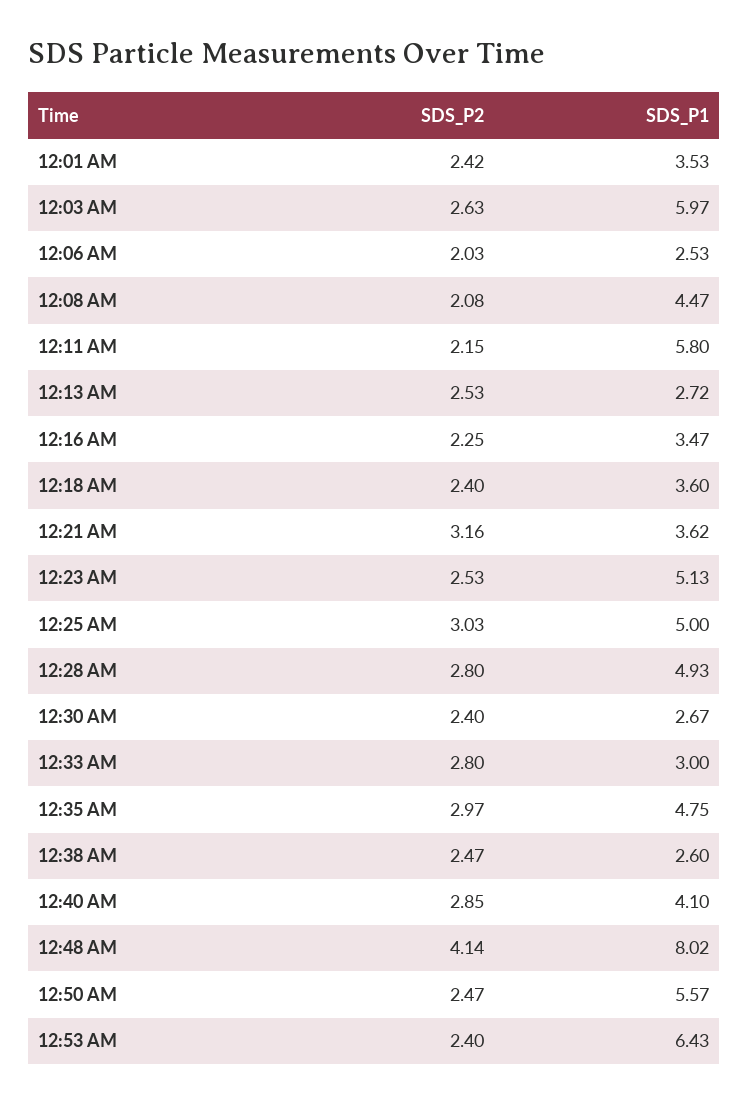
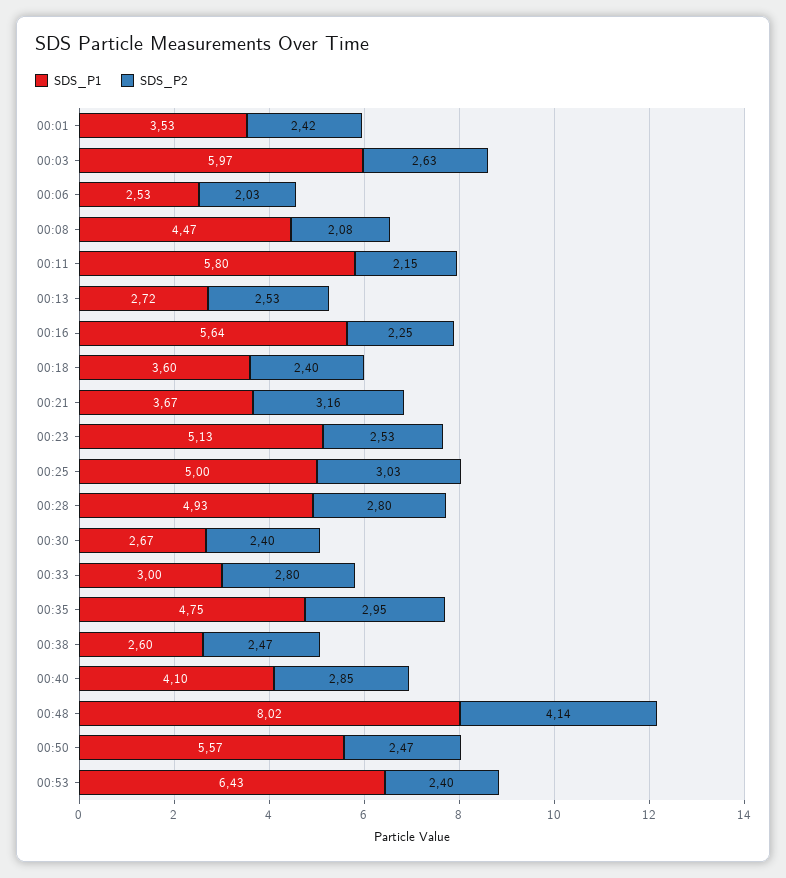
SDS_P1, 12:16 AM: 3.47 -> 5.64
SDS_P1, 12:21 AM: 3.62 -> 3.67
SDS_P2, 12:35 AM: 2.97 -> 2.95

